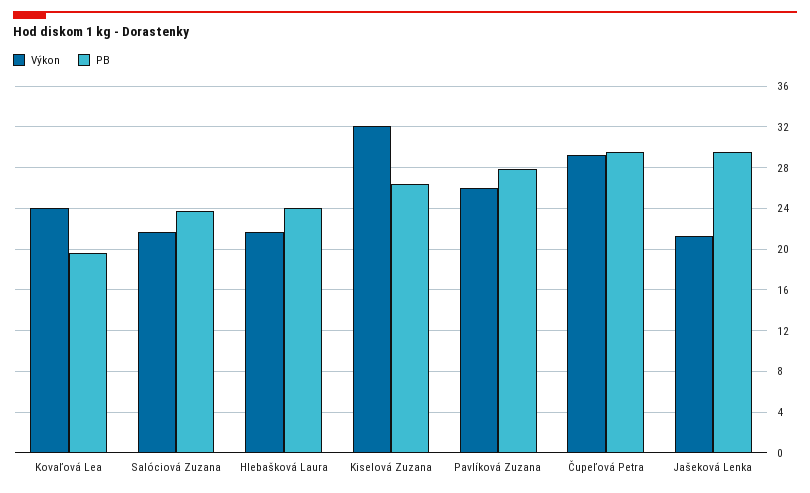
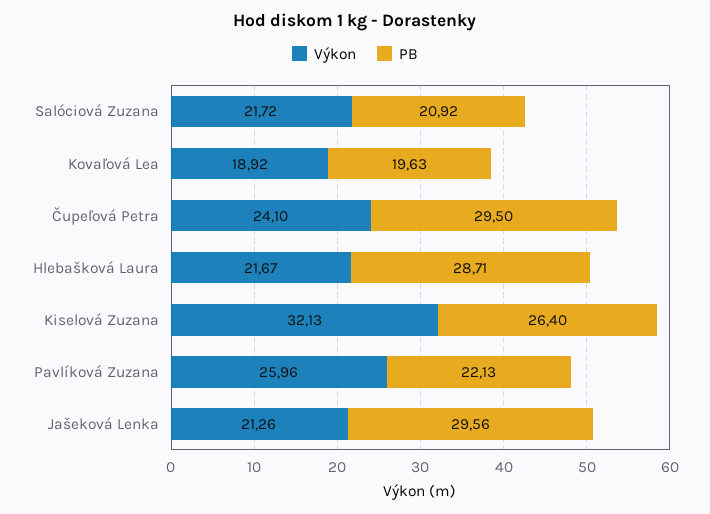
Výkon, Kovaľová Lea: 24 -> 18.92
PB, Salóciová Zuzana: 24 -> 20.92
PB, Hlebašková Laura: 24 -> 28.71
PB, Pavlíková Zuzana: 28 -> 22.13
Výkon, Čupeľová Petra: 29 -> 24.1

